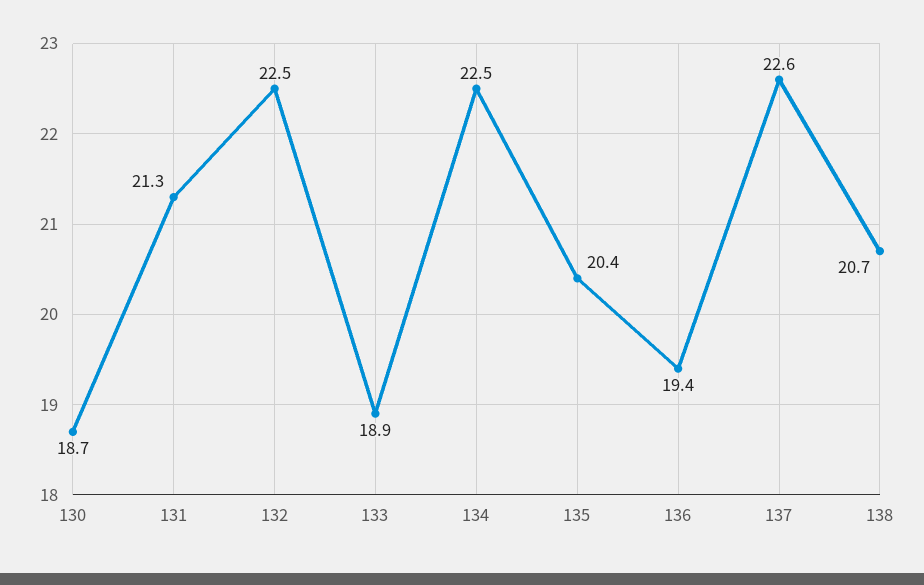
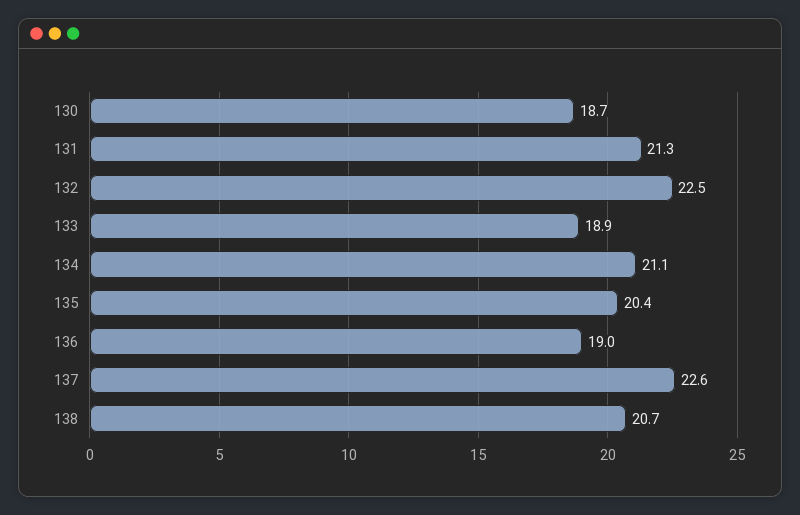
134: 22.5 -> 21.1
136: 19.4 -> 19

